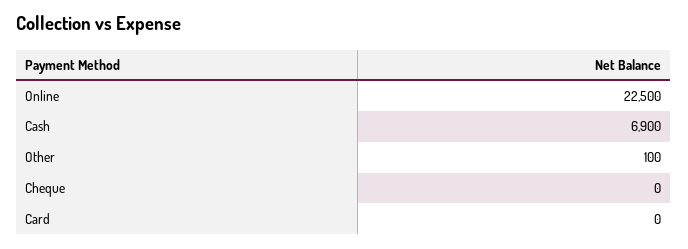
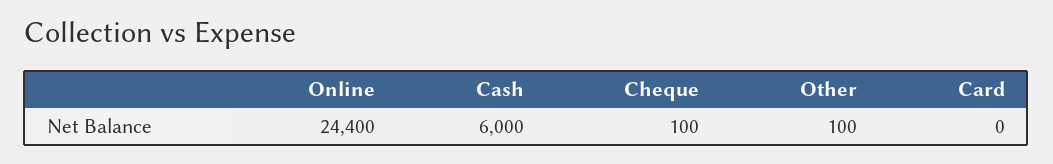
Online: 22500 -> 24400
Cash: 6900 -> 6000
Cheque: 0 -> 100

